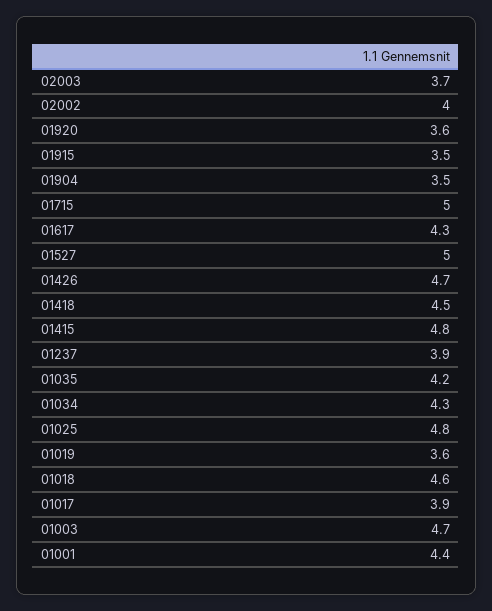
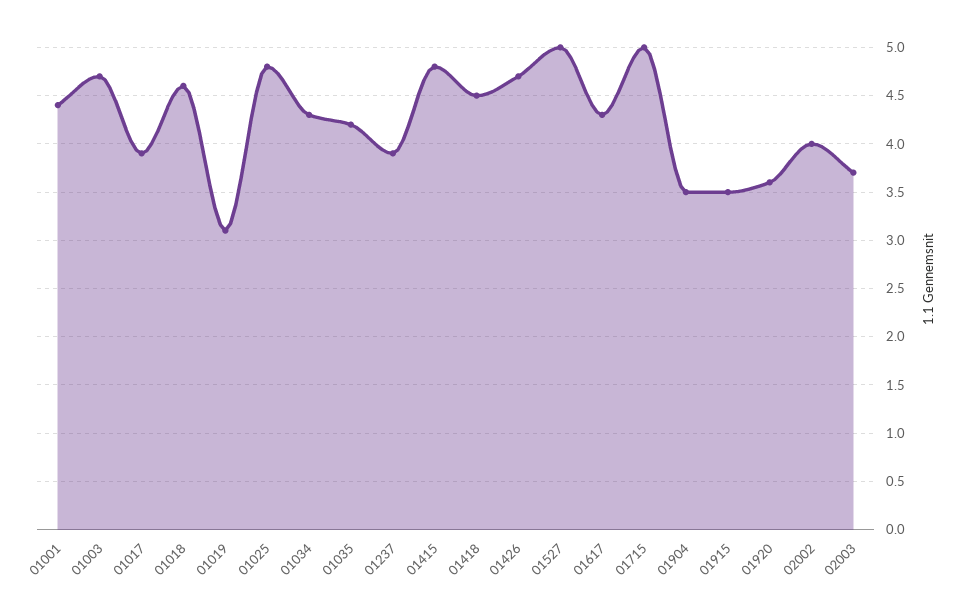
01019: 3.6 -> 3.1

